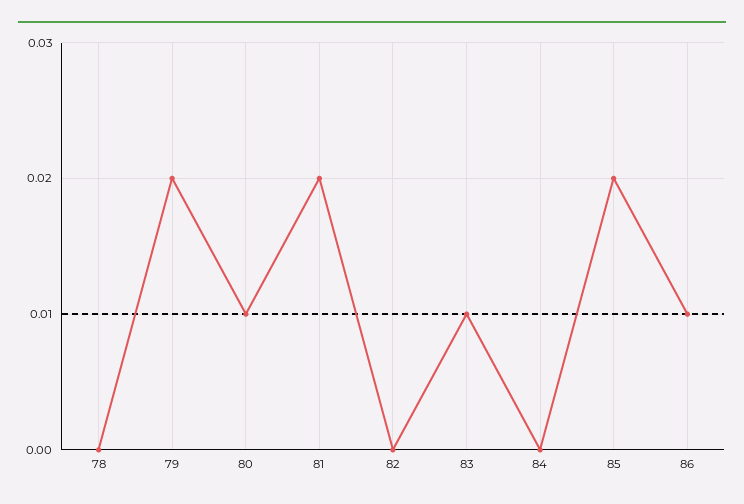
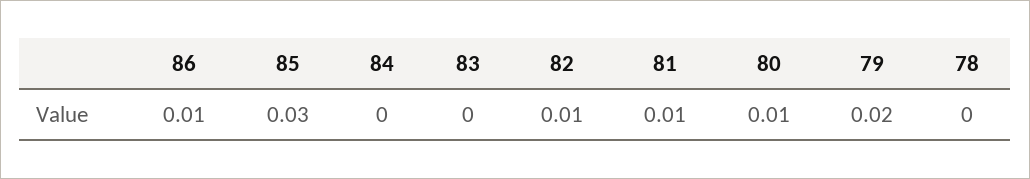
81: 0.02 -> 0.01
82: 0 -> 0.01
83: 0.01 -> 0
85: 0.02 -> 0.03

